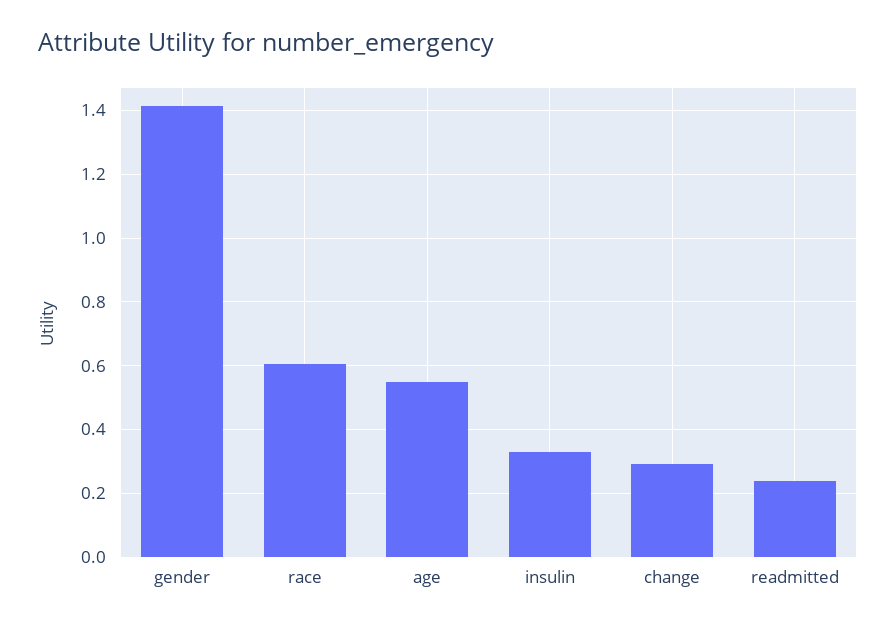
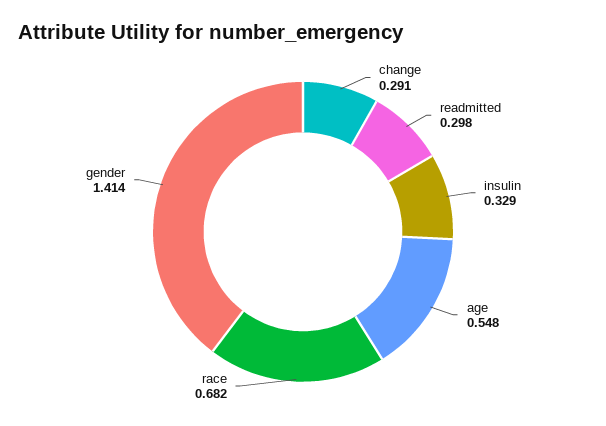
race: 0.6 -> 0.682
readmitted: 0.24 -> 0.298

